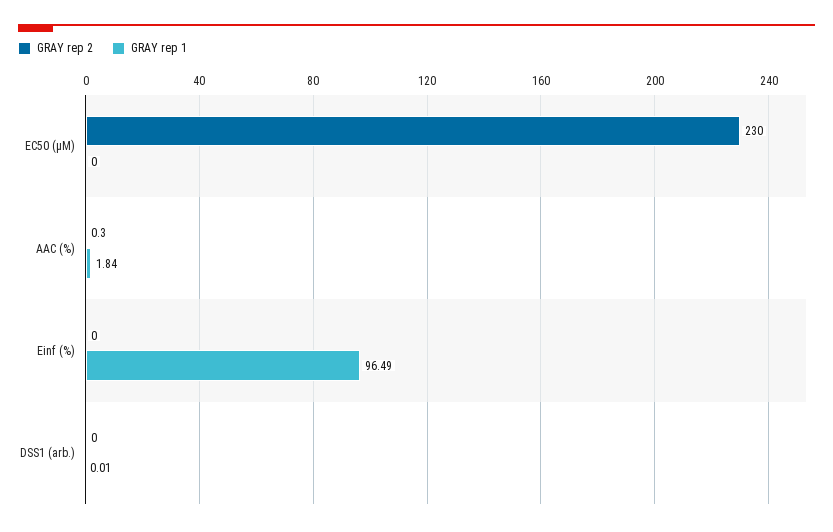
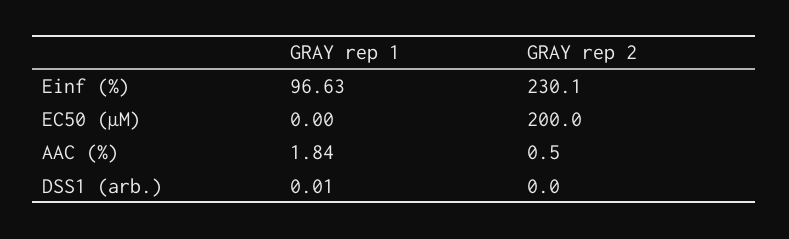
GRAY rep 2, EC50 (µM): 230 -> 200
GRAY rep 2, AAC (%): 0.3 -> 0.5
GRAY rep 2, Einf (%): 0 -> 230.1
GRAY rep 1, Einf (%): 96.49 -> 96.63

